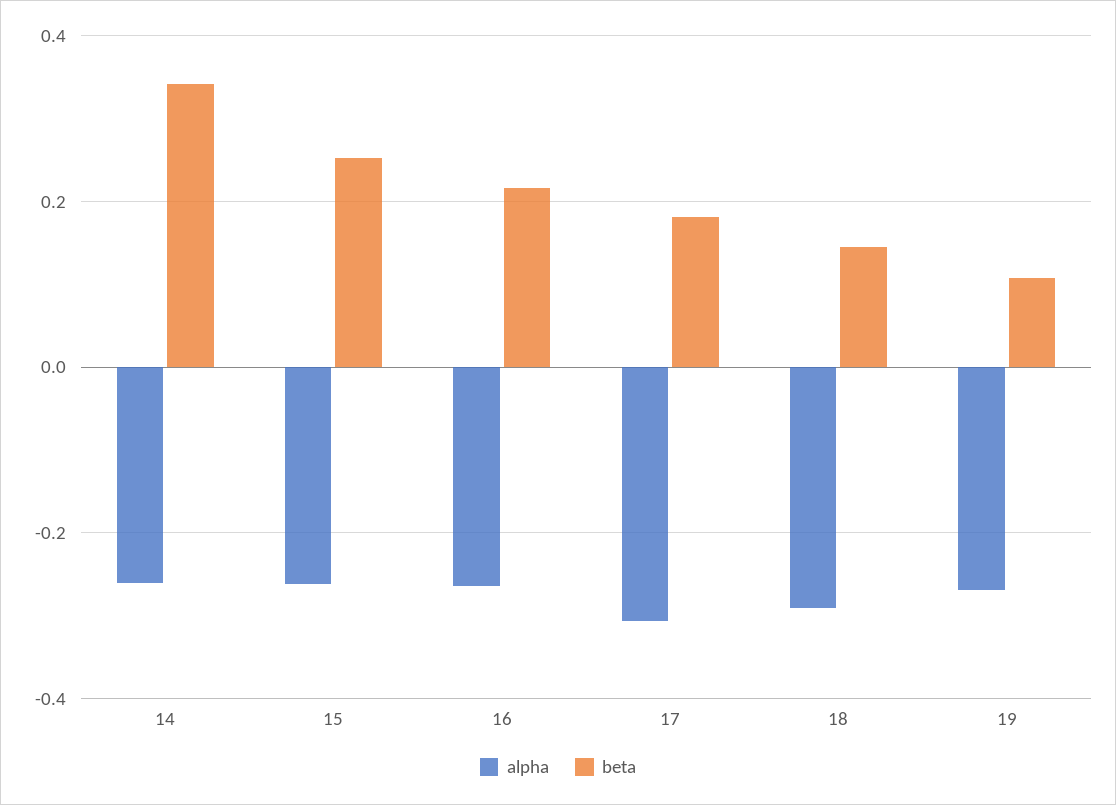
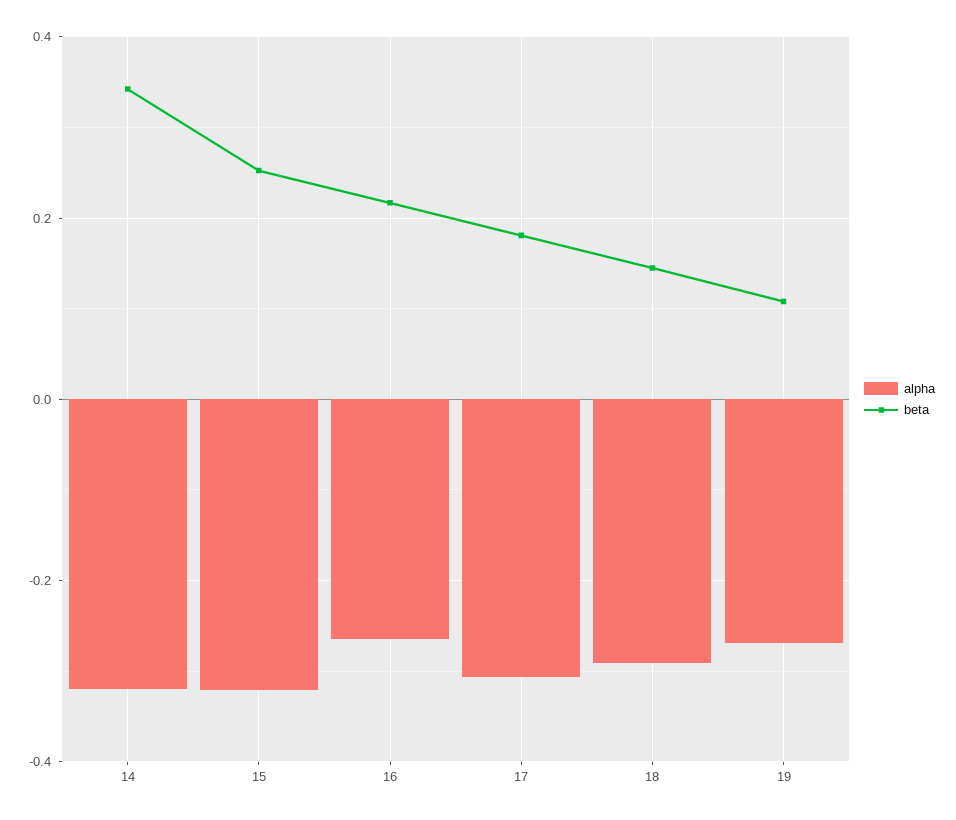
alpha, 14: -0.26 -> -0.32
alpha, 15: -0.26 -> -0.32

